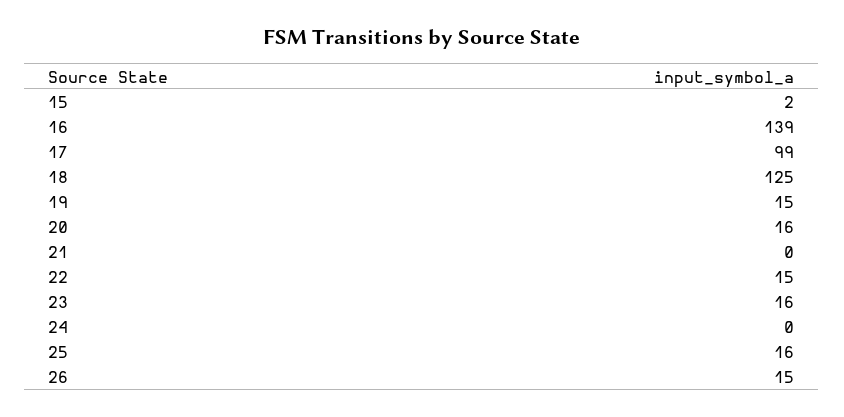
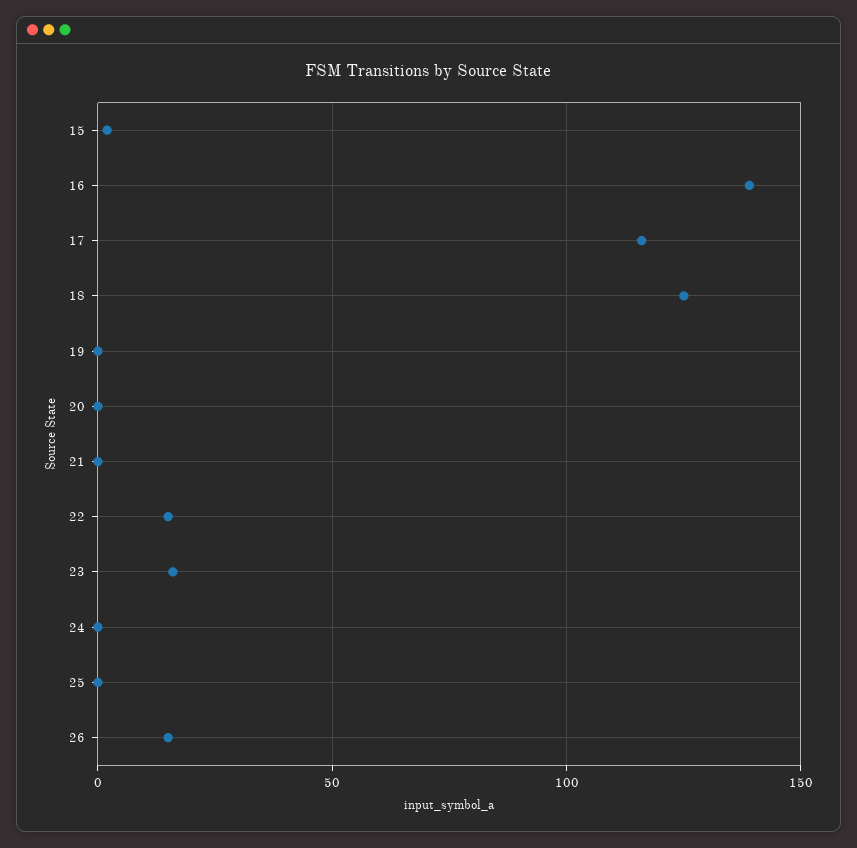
17: 99 -> 115
19: 15 -> 0
20: 16 -> 0
25: 16 -> 0

